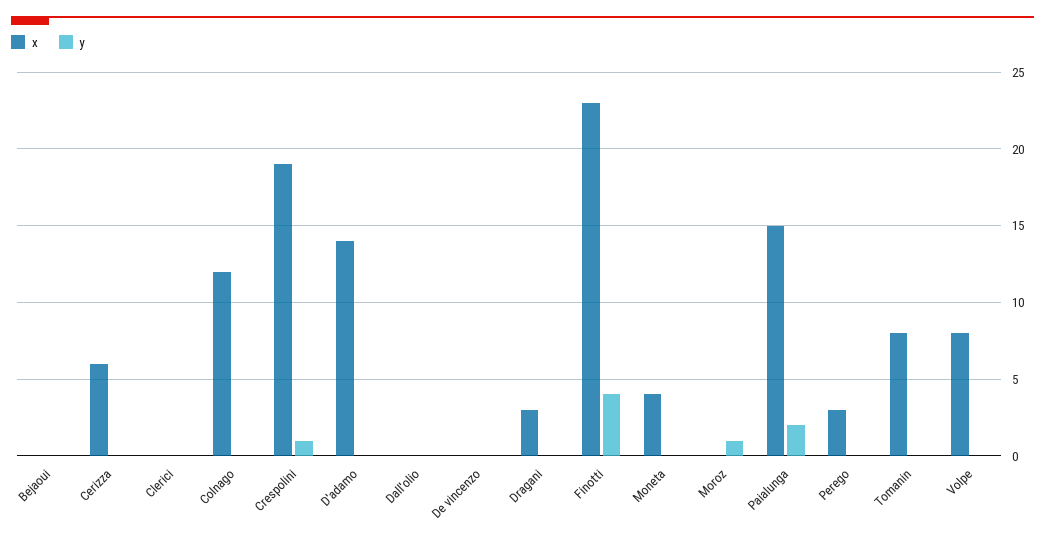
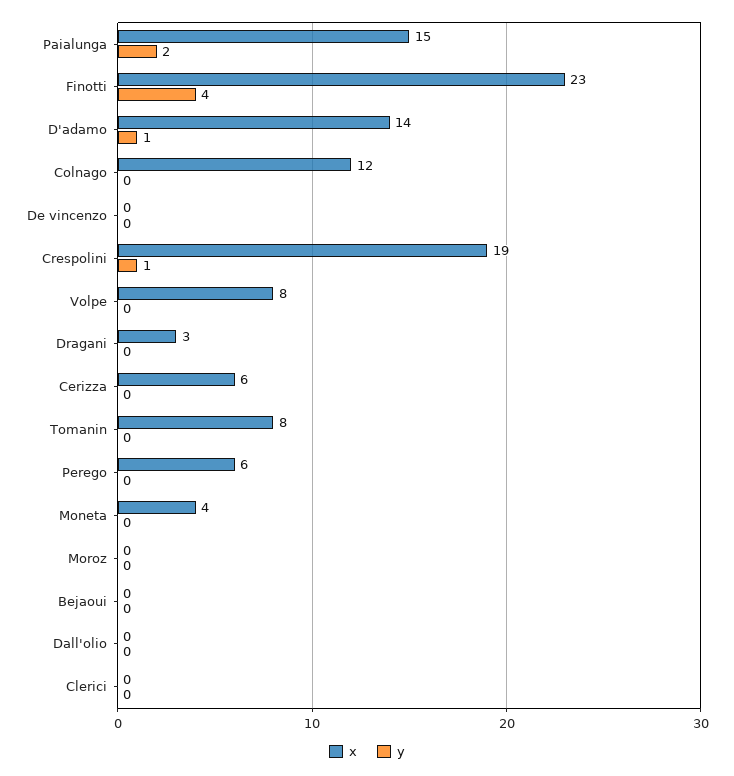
y, D'adamo: 0 -> 1
y, Moroz: 1 -> 0
x, Perego: 3 -> 6

